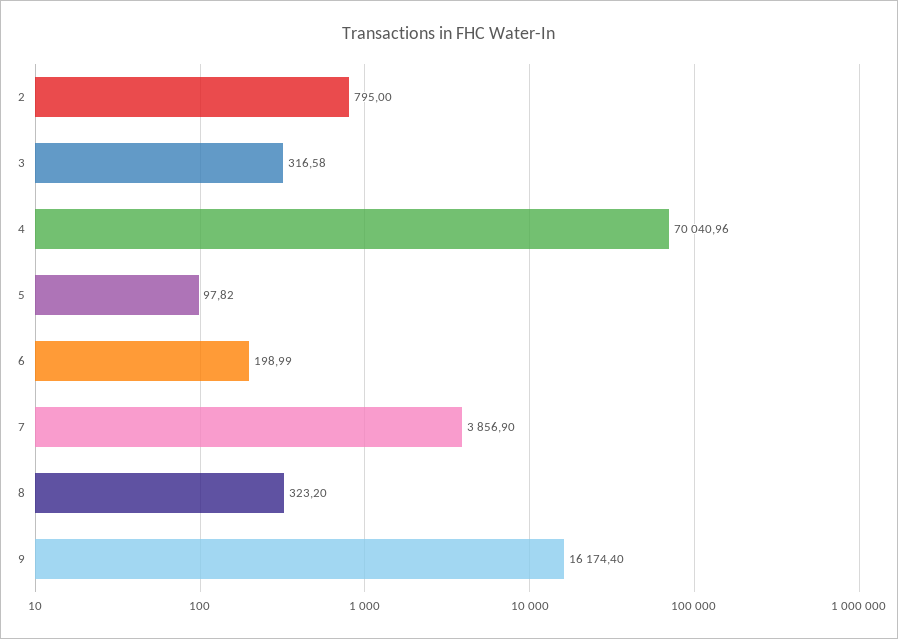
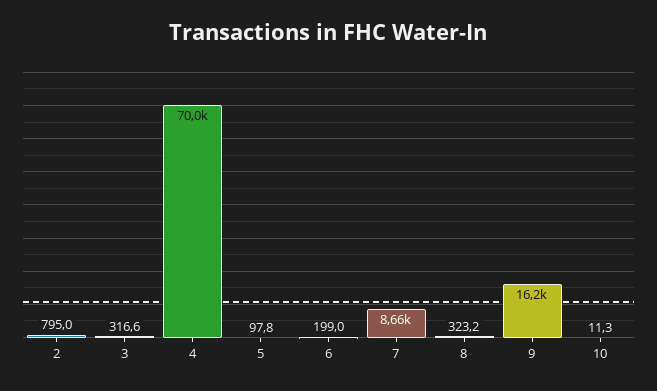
7: 3856.9 -> 8660
10: none -> 11.3

